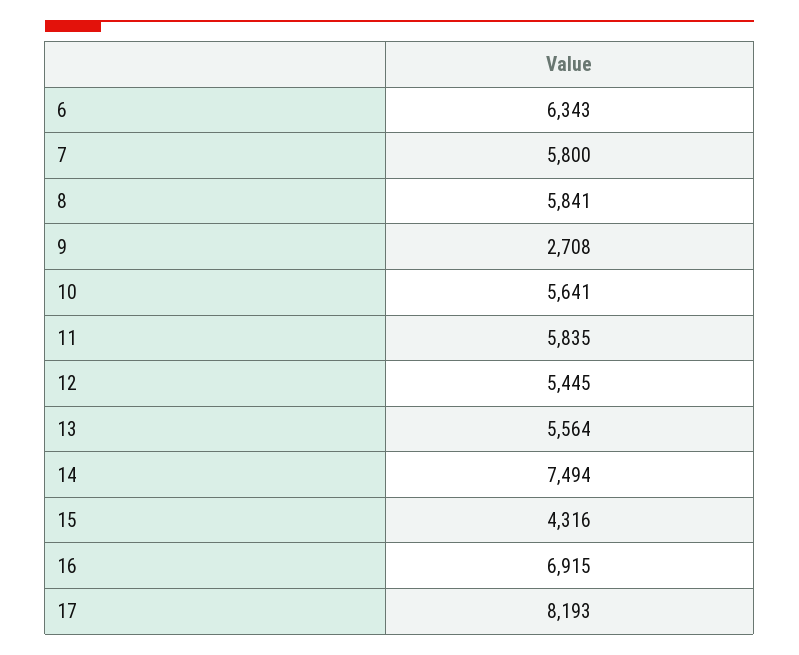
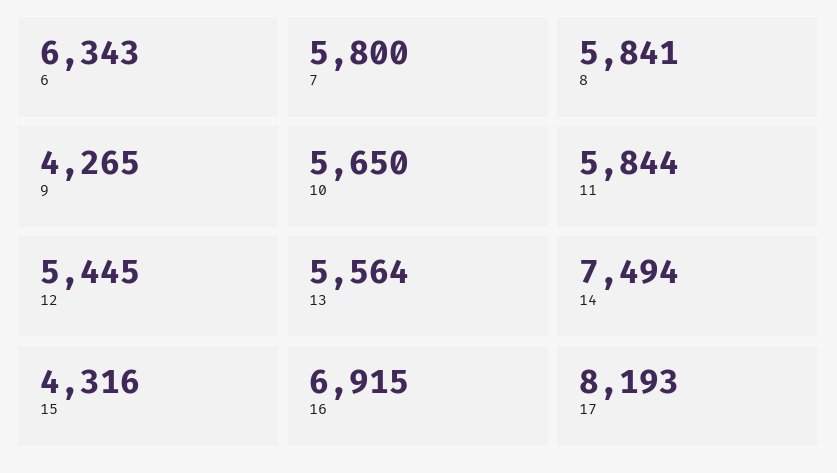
9: 2708 -> 4265
10: 5641 -> 5650
11: 5835 -> 5844

